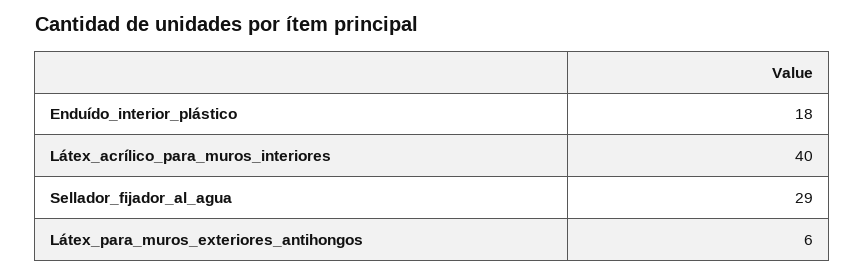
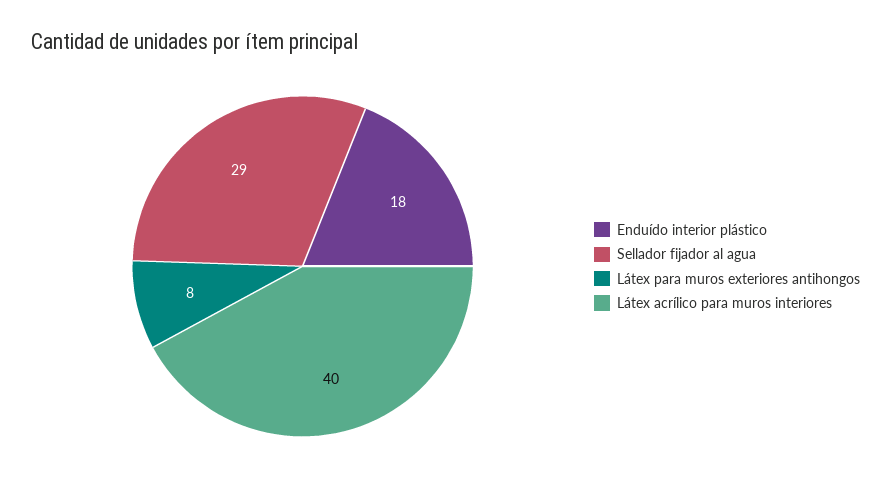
Látex_para_muros_exteriores_antihongos: 6 -> 8

